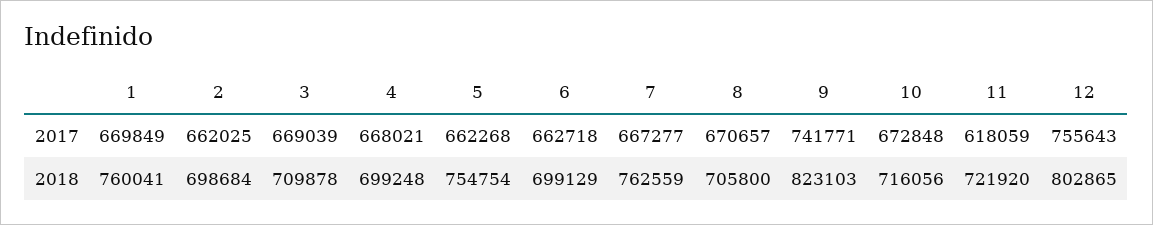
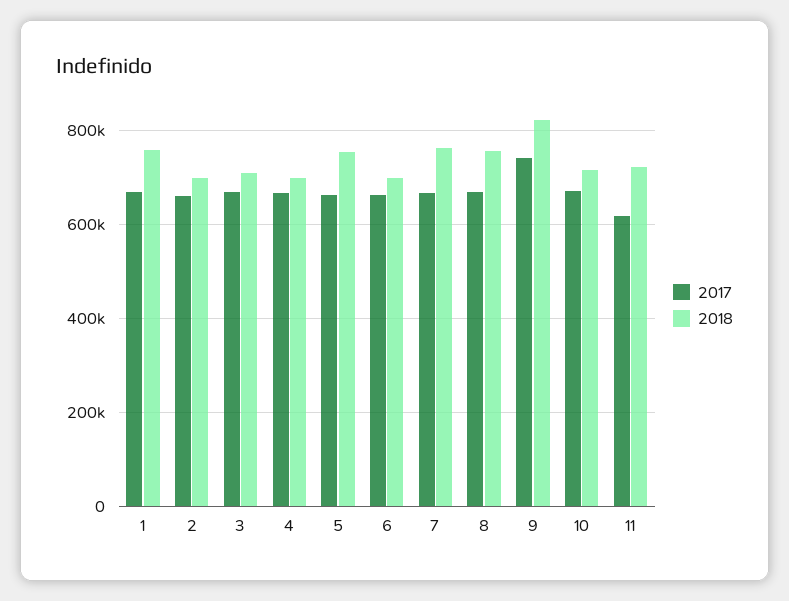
2017, 12: 755643 -> none
2018, 8: 705800 -> 760000
2018, 12: 802865 -> none

